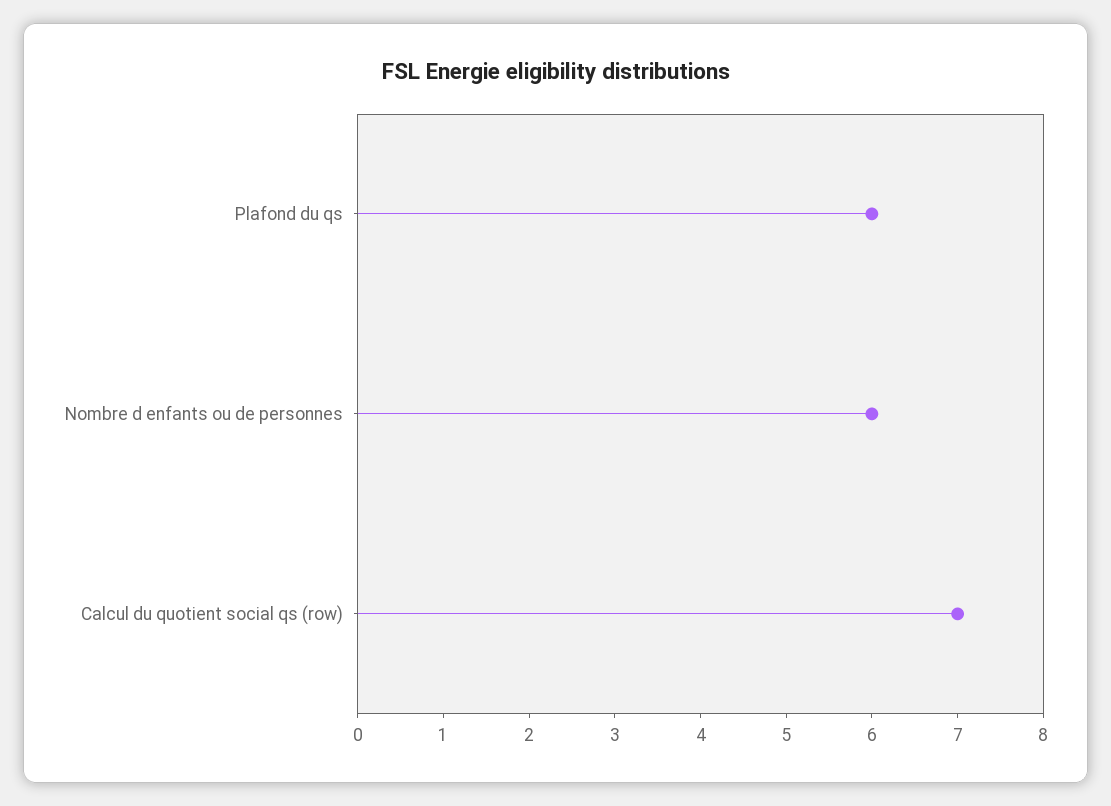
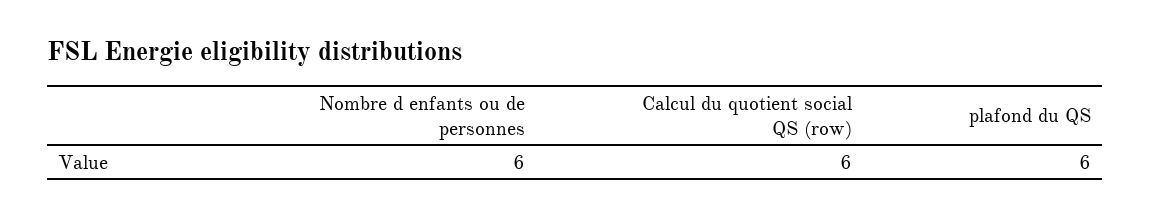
Calcul du quotient social qs (row): 7 -> 6

